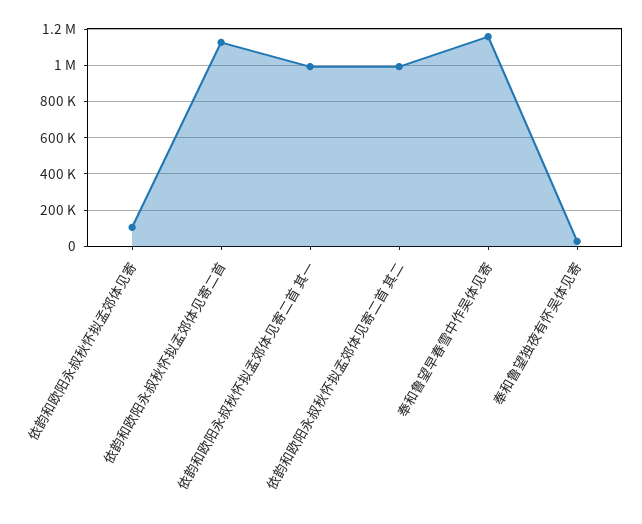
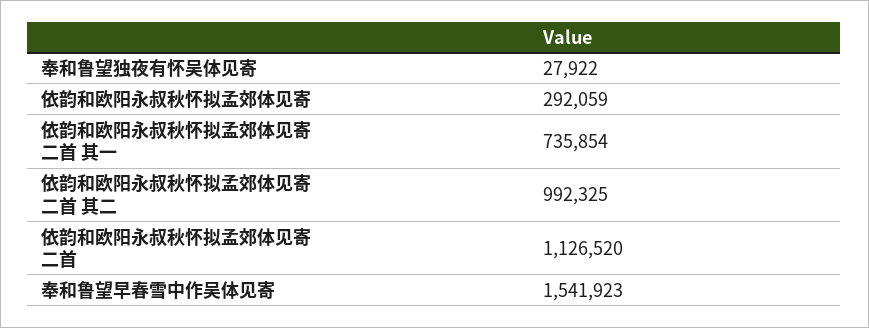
依韵和欧阳永叔秋怀拟孟郊体见寄: 100000 -> 292059
依韵和欧阳永叔秋怀拟孟郊体见寄二首 其一: 1000000 -> 735854
奉和鲁望早春雪中作吴体见寄: 1150000 -> 1541923

